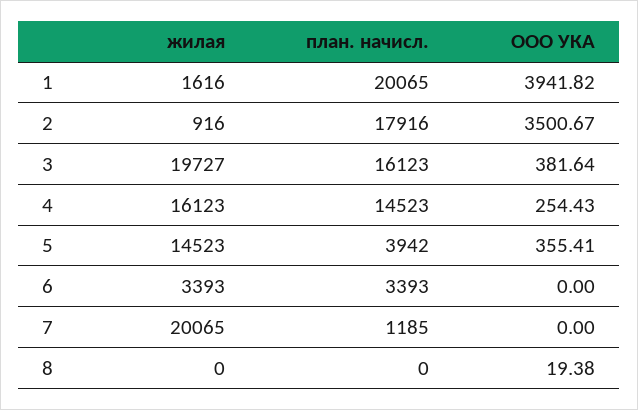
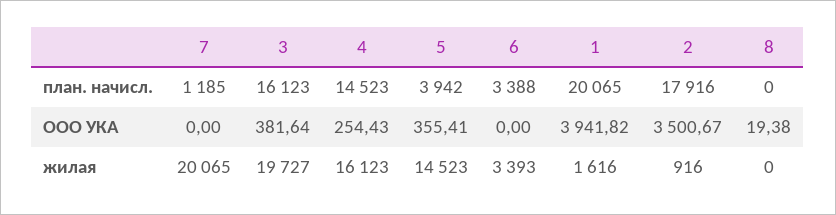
план. начисл., 6: 3393 -> 3388

